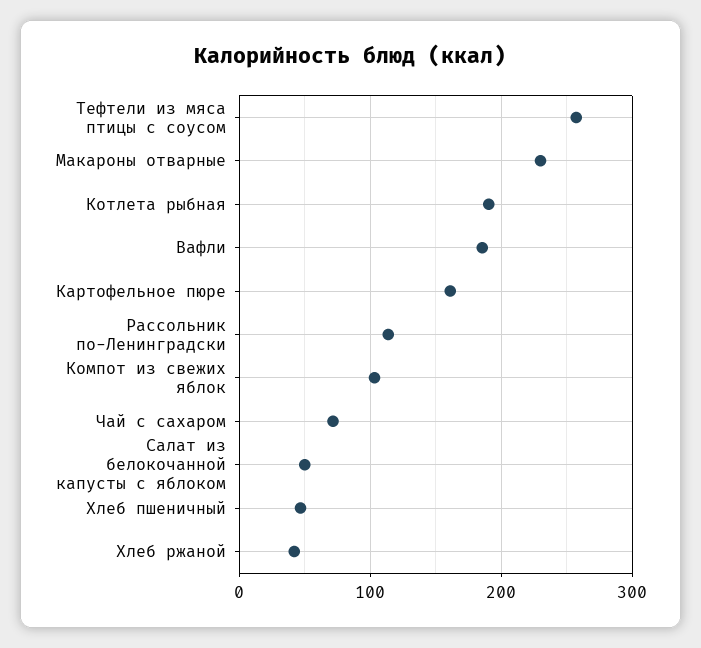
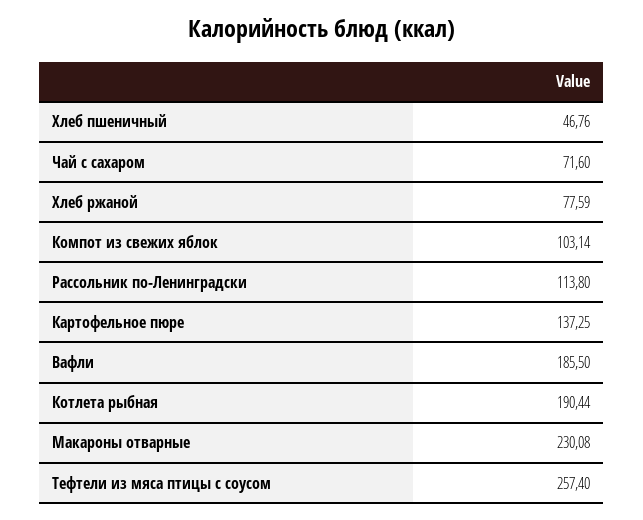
Картофельное пюре: 160 -> 137.25
Салат из белокочанной капусты с яблоком: 50 -> none
Хлеб ржаной: 40 -> 77.59

